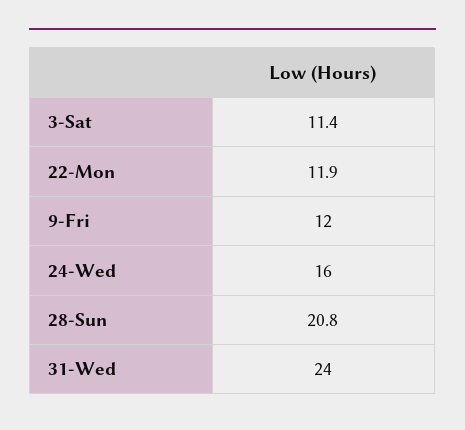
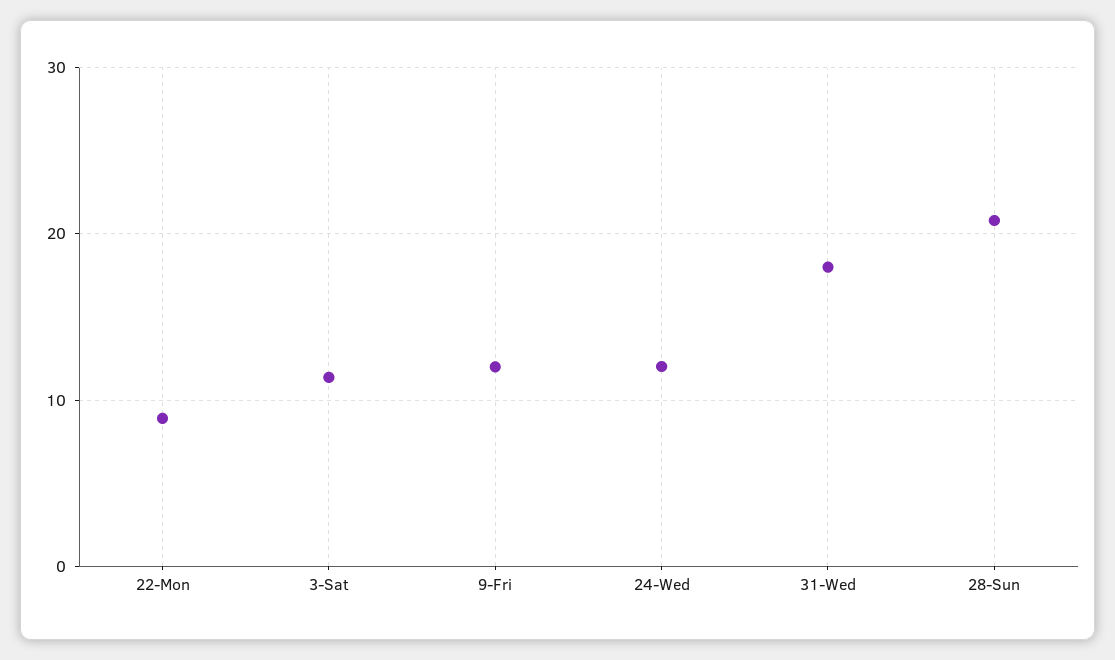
22-Mon: 11.9 -> 9
24-Wed: 16 -> 12
31-Wed: 24 -> 18

